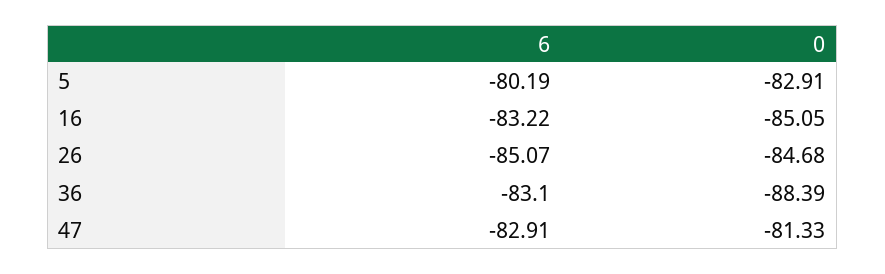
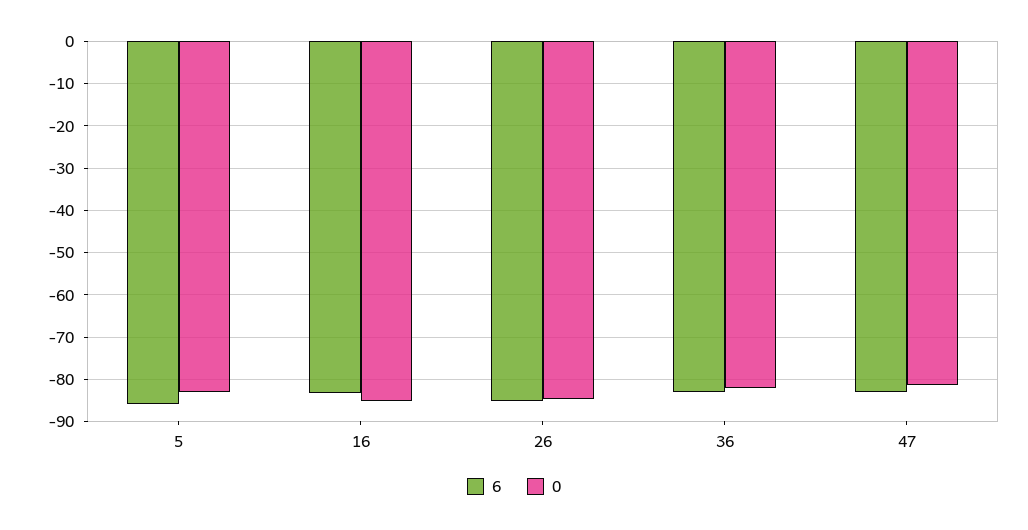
6, 5: -80.19 -> -86
0, 36: -88.39 -> -82

